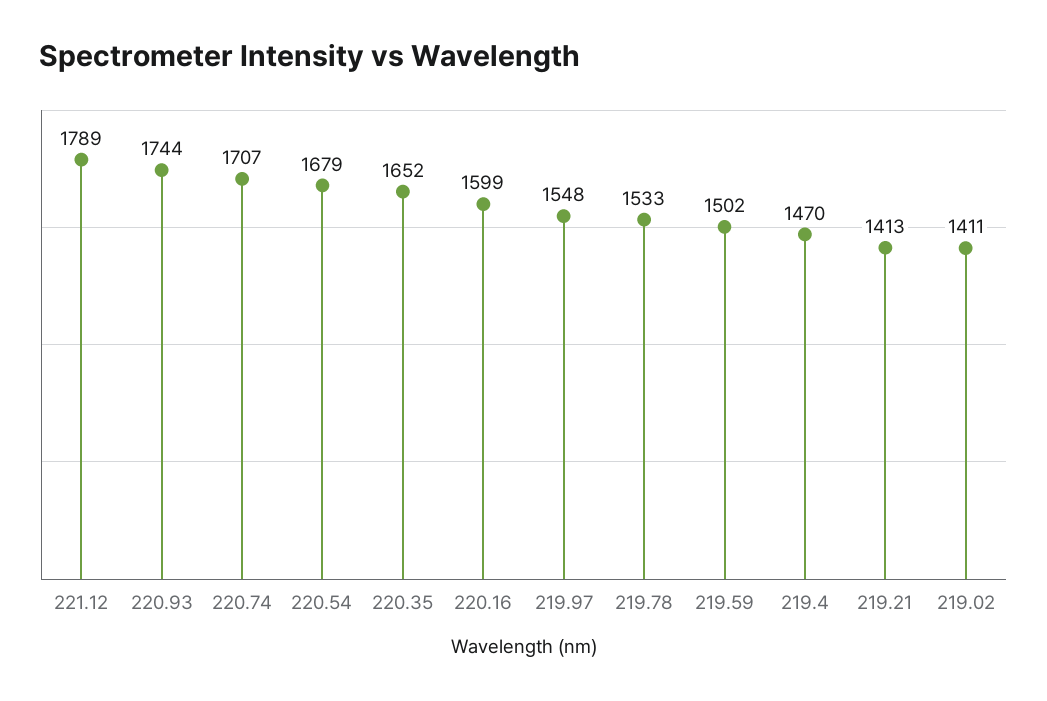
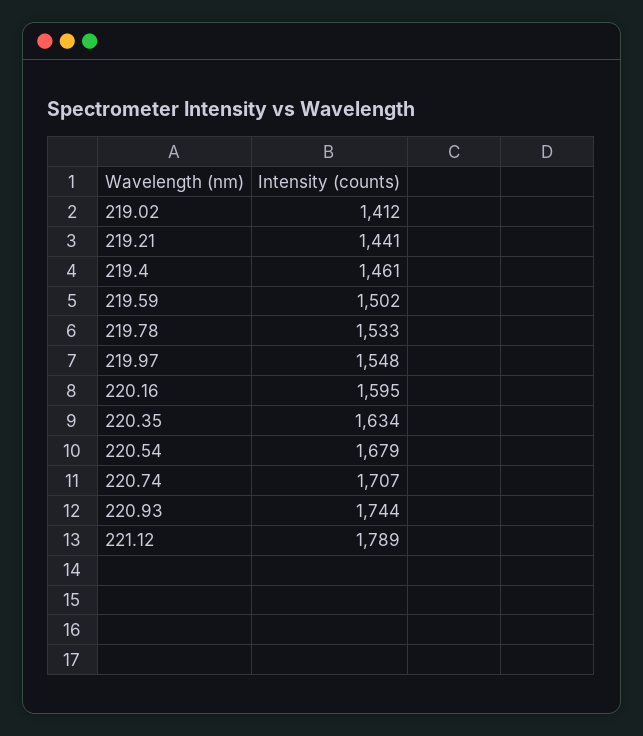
220.35: 1652 -> 1634
220.16: 1599 -> 1595
219.4: 1470 -> 1461
219.21: 1413 -> 1441
219.02: 1411 -> 1412

